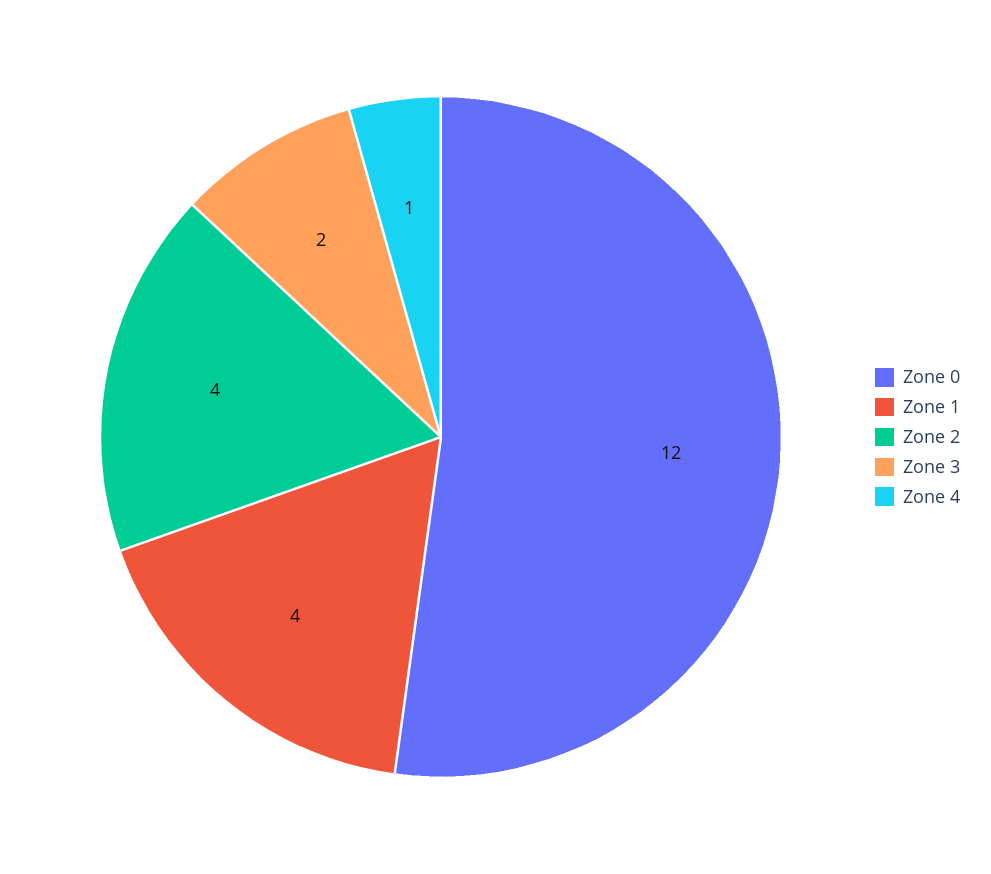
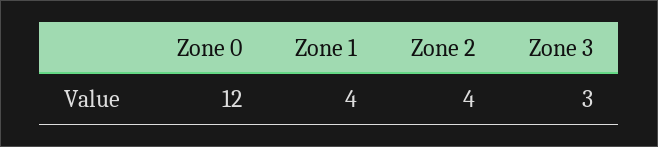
Zone 3: 2 -> 3
Zone 4: 1 -> none

